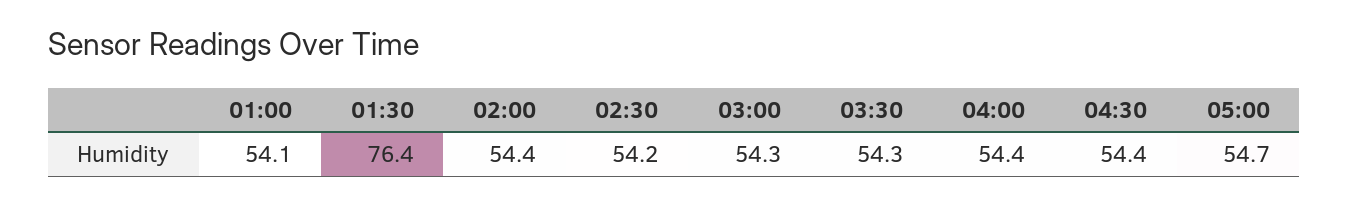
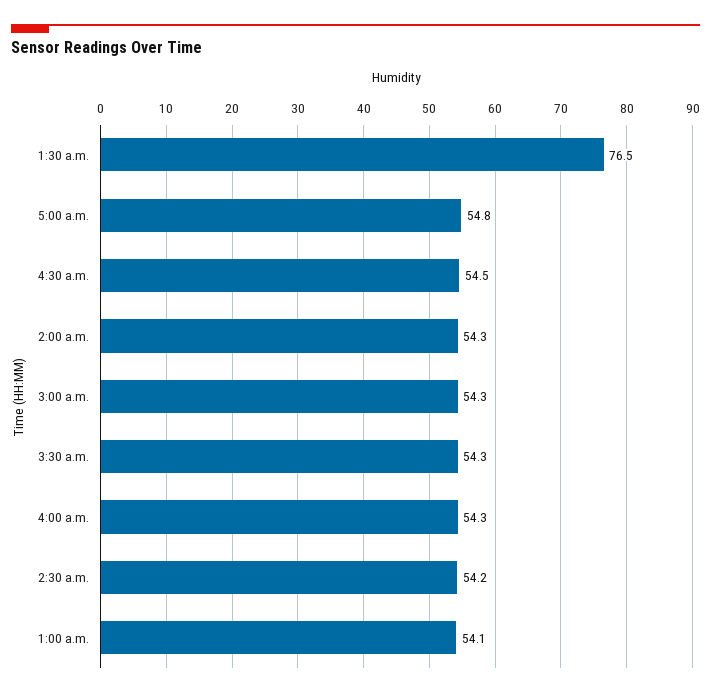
01:30: 76.4 -> 76.5
02:00: 54.4 -> 54.3
04:00: 54.4 -> 54.3
04:30: 54.4 -> 54.5
05:00: 54.7 -> 54.8

